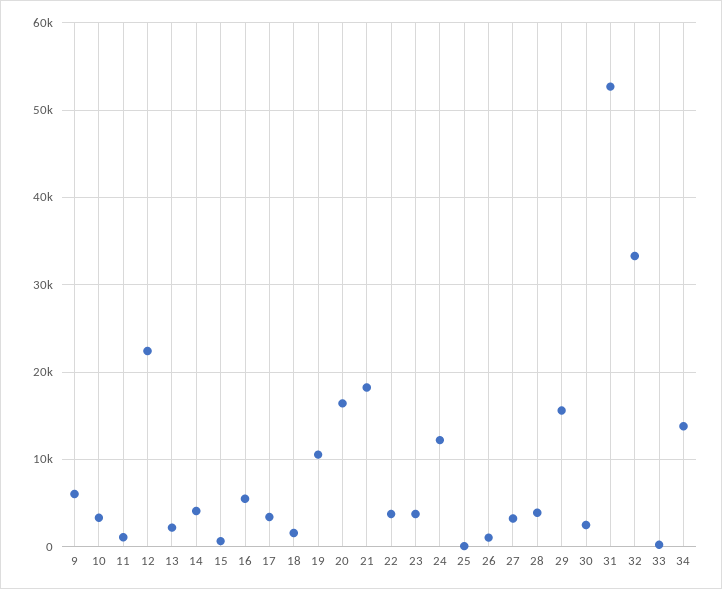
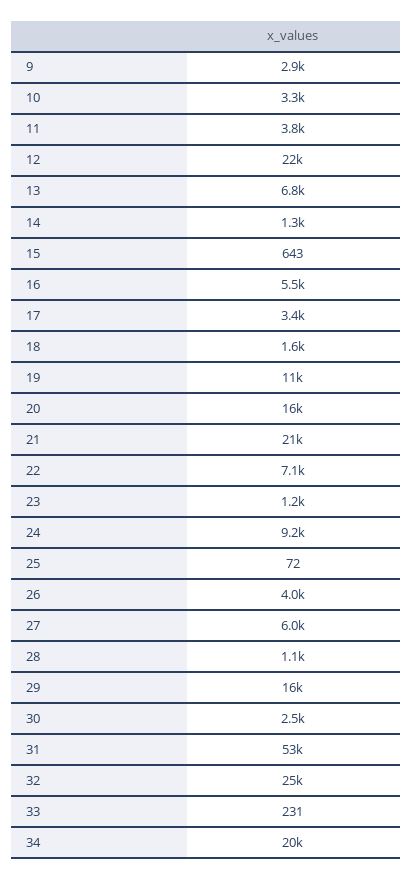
9: 6000 -> 2900
11: 1000 -> 3800
13: 2000 -> 6800
14: 4000 -> 1300
21: 18000 -> 21000
22: 4000 -> 7100
23: 4000 -> 1200
24: 12000 -> 9200
26: 1000 -> 4000
27: 3000 -> 6000
28: 4000 -> 1100
32: 33000 -> 25000
34: 14000 -> 20000

